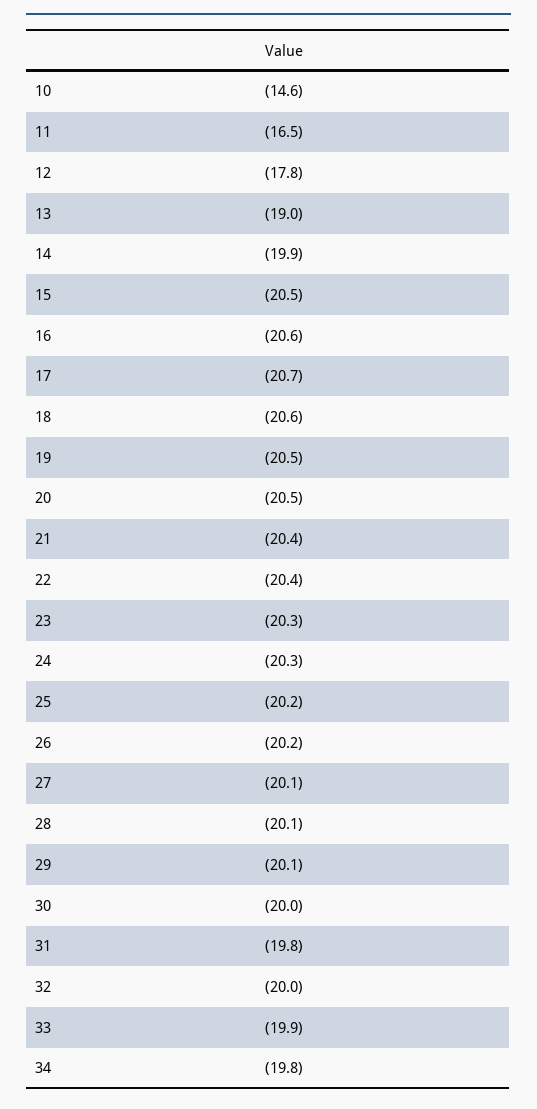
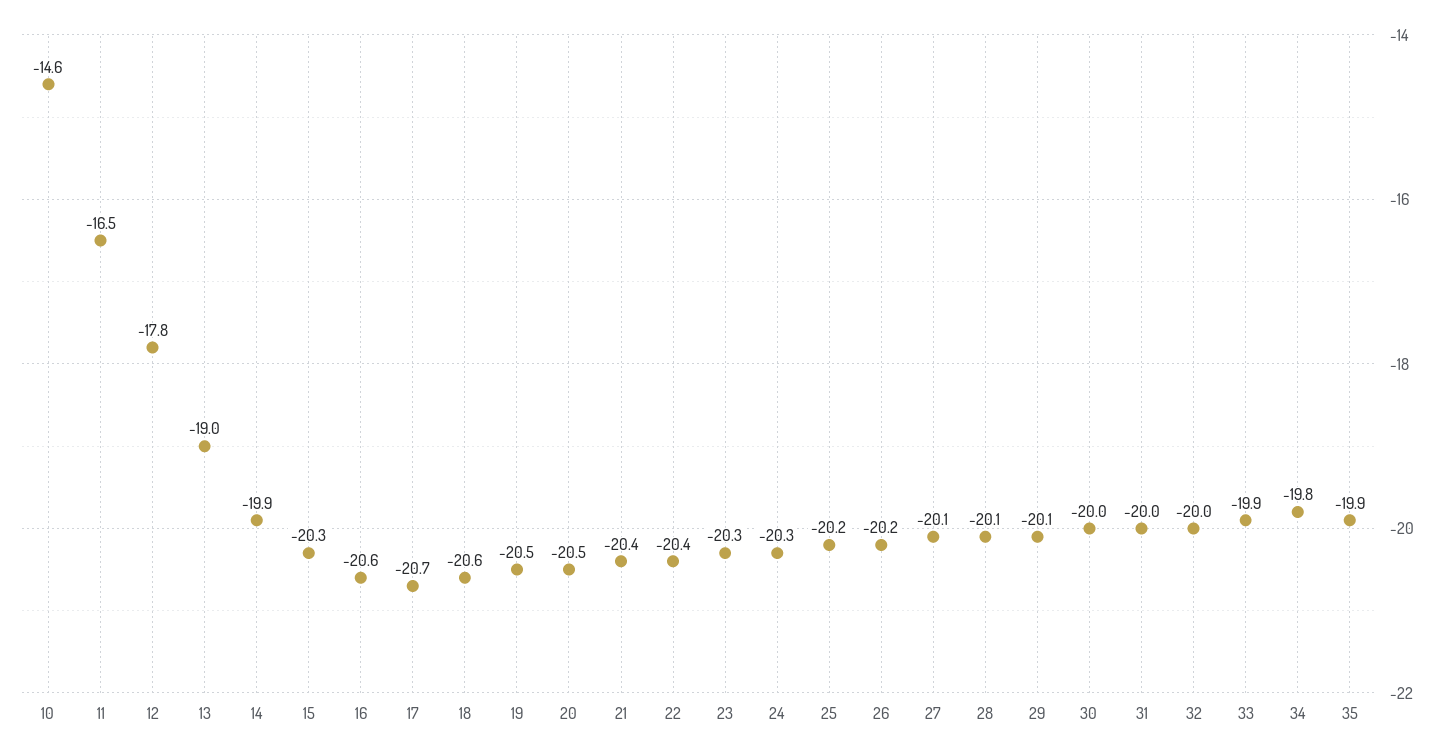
15: -20.5 -> -20.3
31: -19.8 -> -20
35: none -> -19.9

